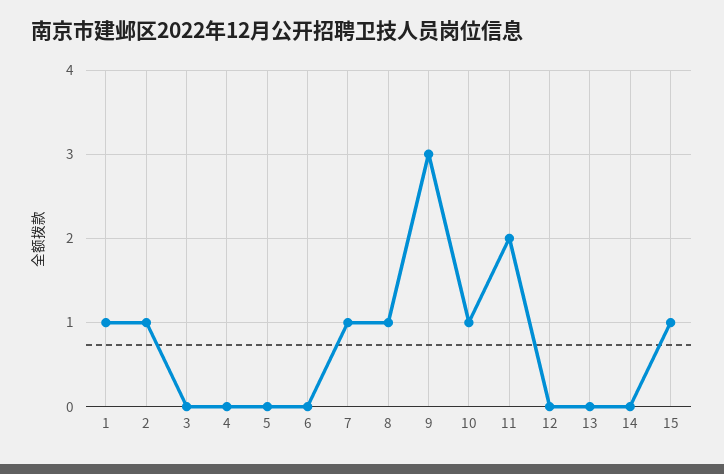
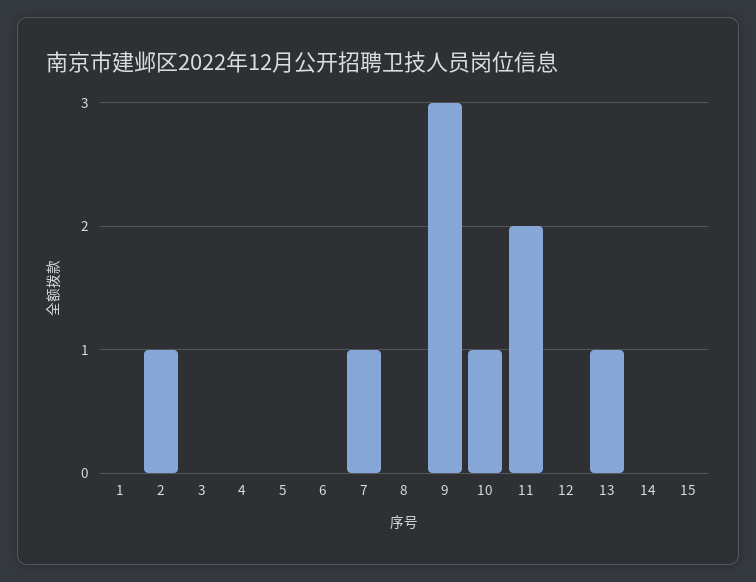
1: 1 -> 0
8: 1 -> 0
13: 0 -> 1
15: 1 -> 0

